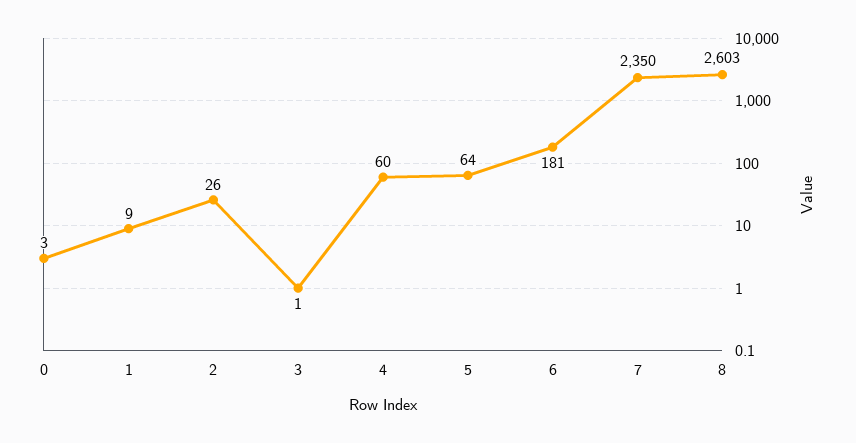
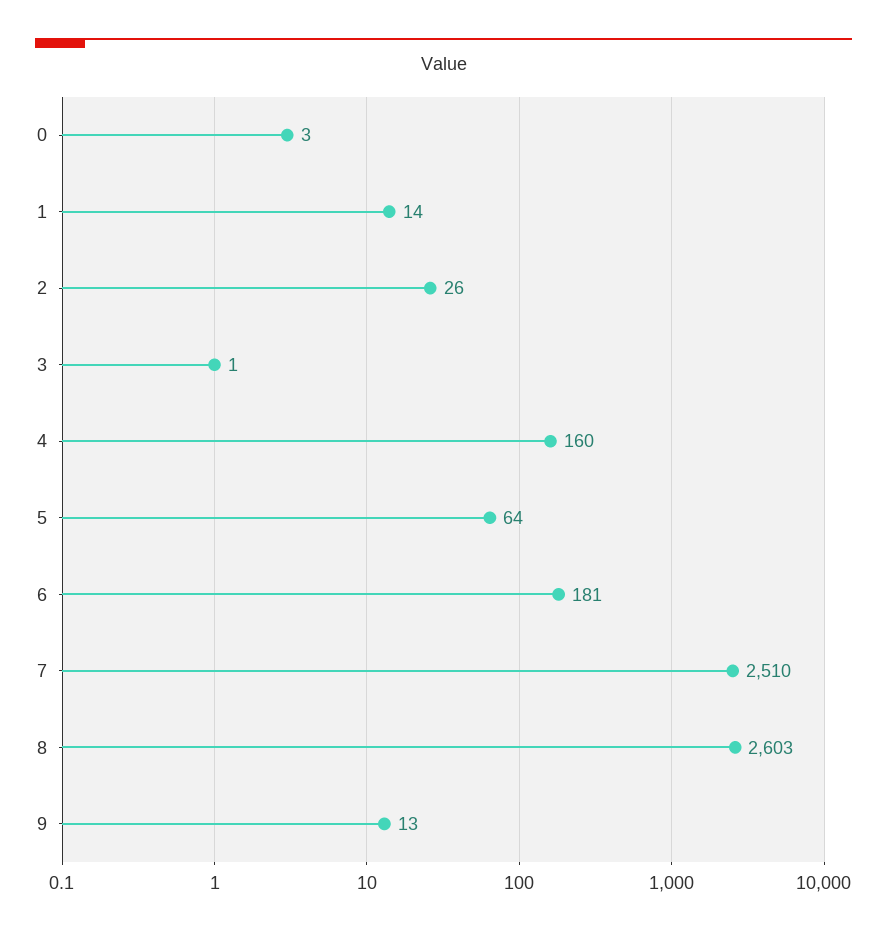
1: 9 -> 14
4: 60 -> 160
7: 2350 -> 2510
9: none -> 13

